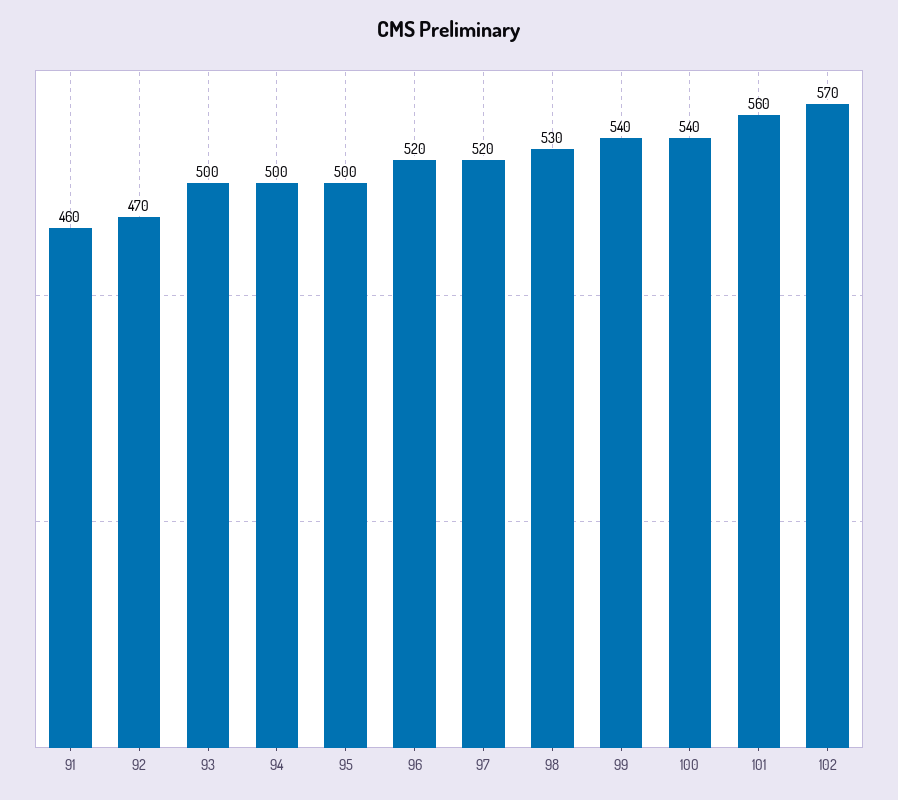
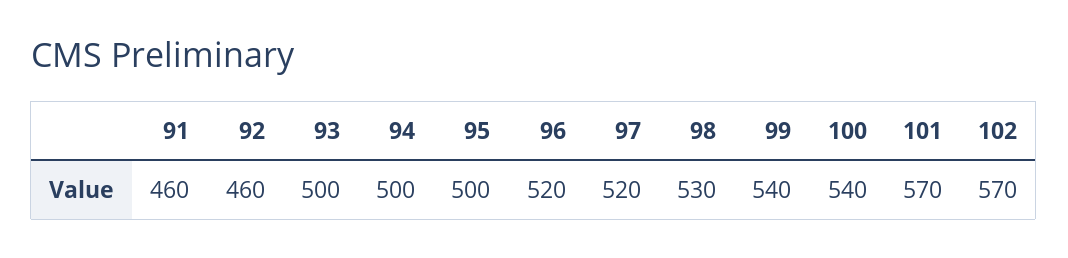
92: 470 -> 460
101: 560 -> 570

